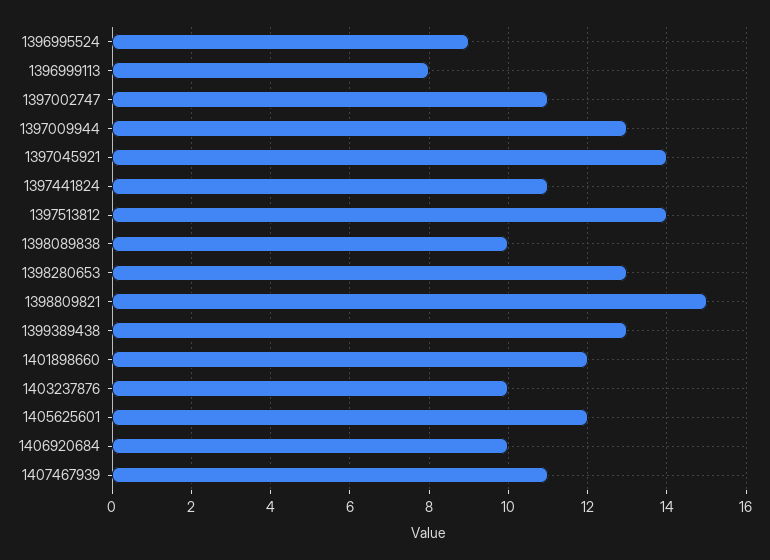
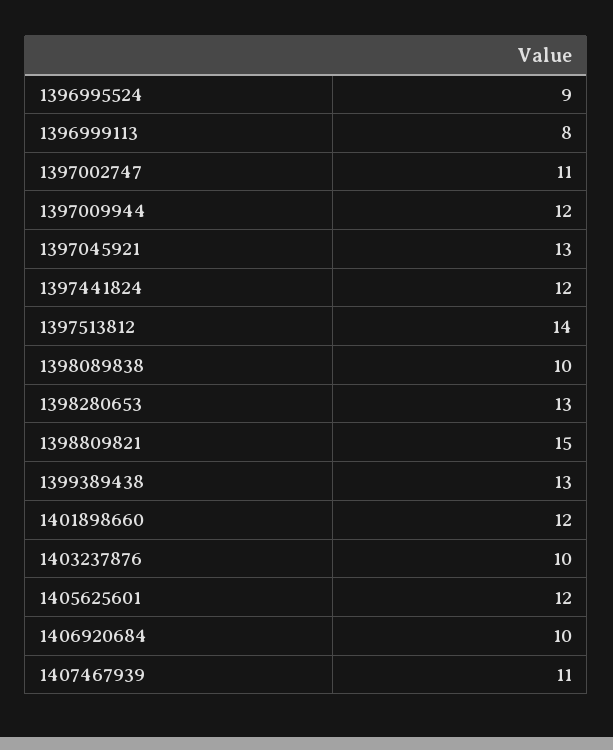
1397009944: 13 -> 12
1397045921: 14 -> 13
1397441824: 11 -> 12

